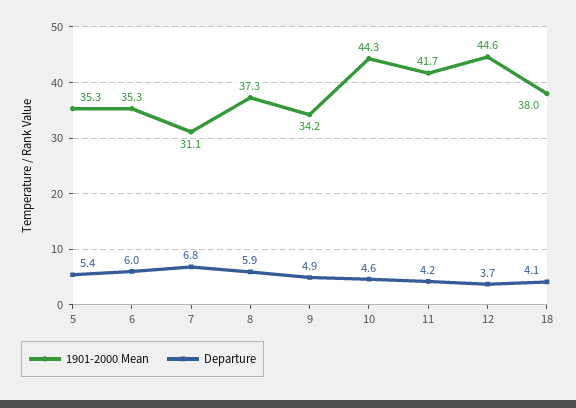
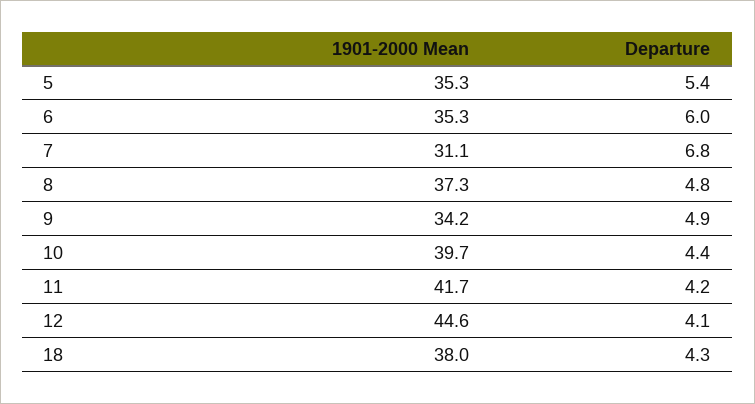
Departure, 8: 5.9 -> 4.8
1901-2000 Mean, 10: 44.3 -> 39.7
Departure, 10: 4.6 -> 4.4
Departure, 12: 3.7 -> 4.1
Departure, 18: 4.1 -> 4.3

